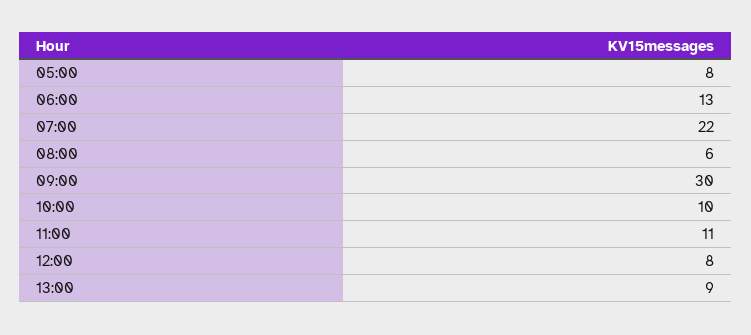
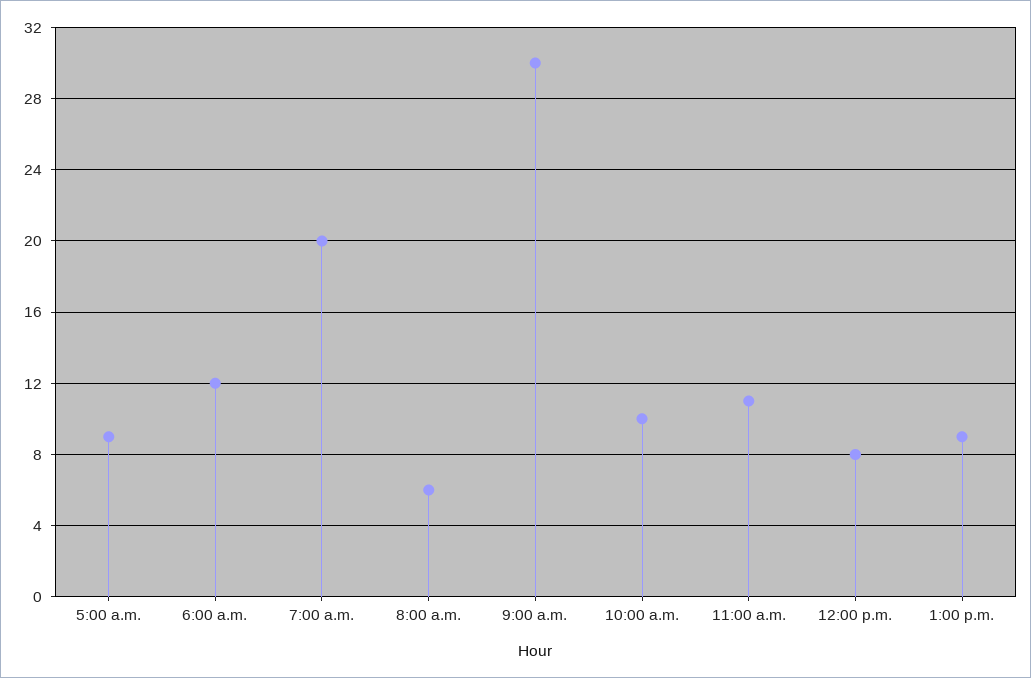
05:00: 8 -> 9
06:00: 13 -> 12
07:00: 22 -> 20

